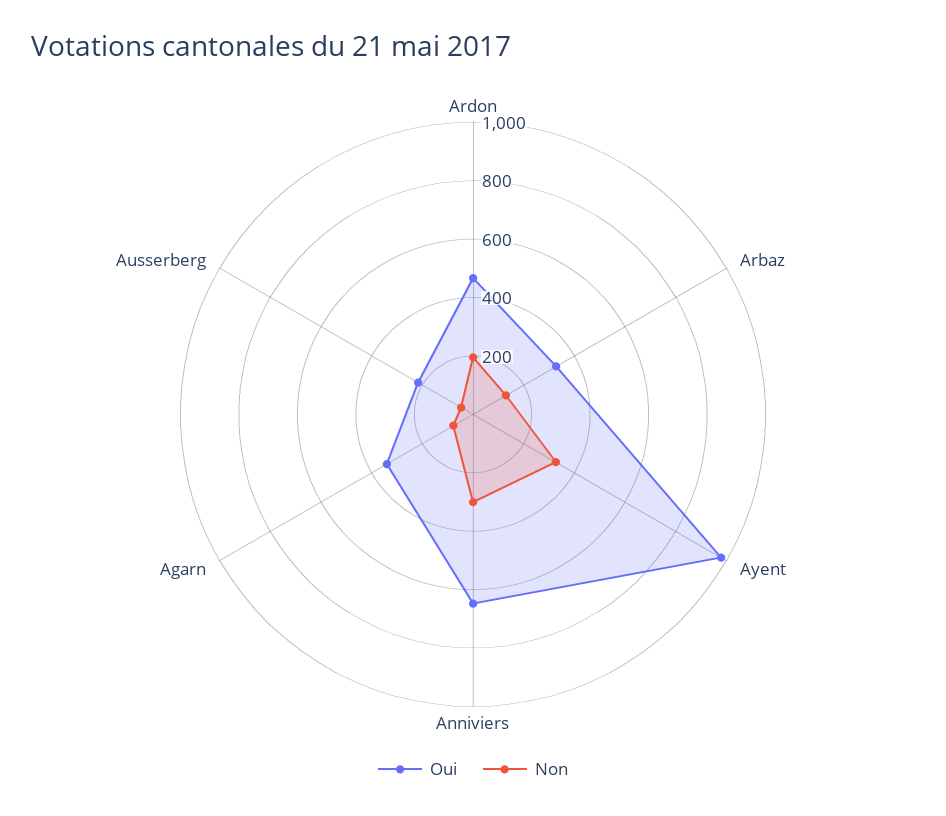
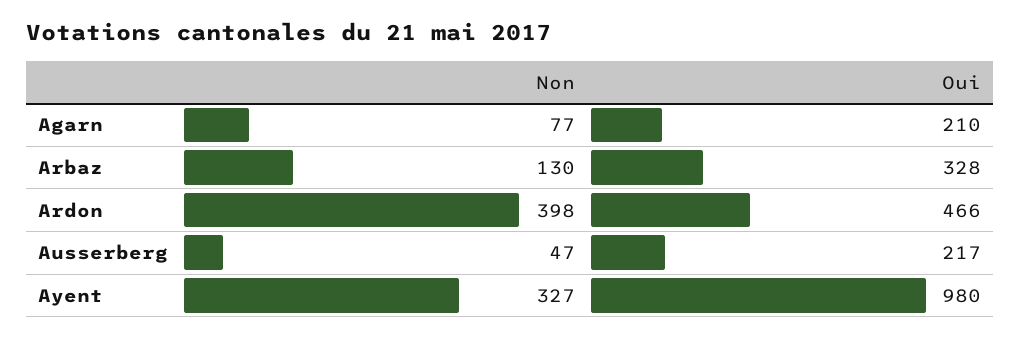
Non, Ardon: 200 -> 398
Oui, Anniviers: 650 -> none
Non, Anniviers: 300 -> none
Oui, Agarn: 350 -> 210

